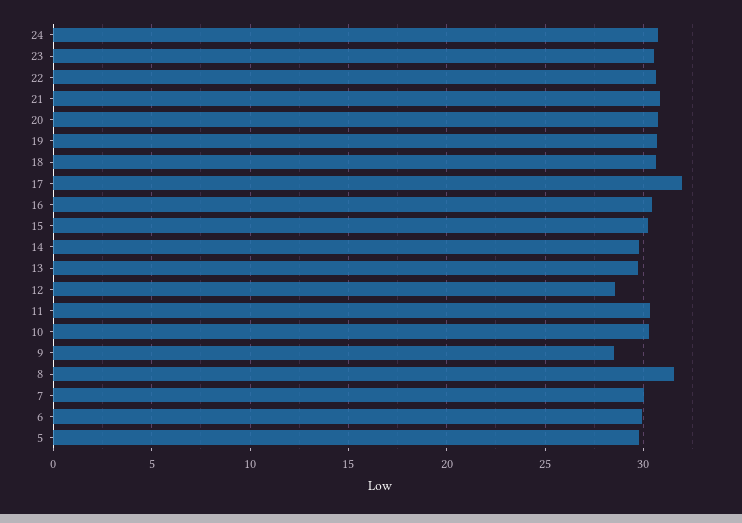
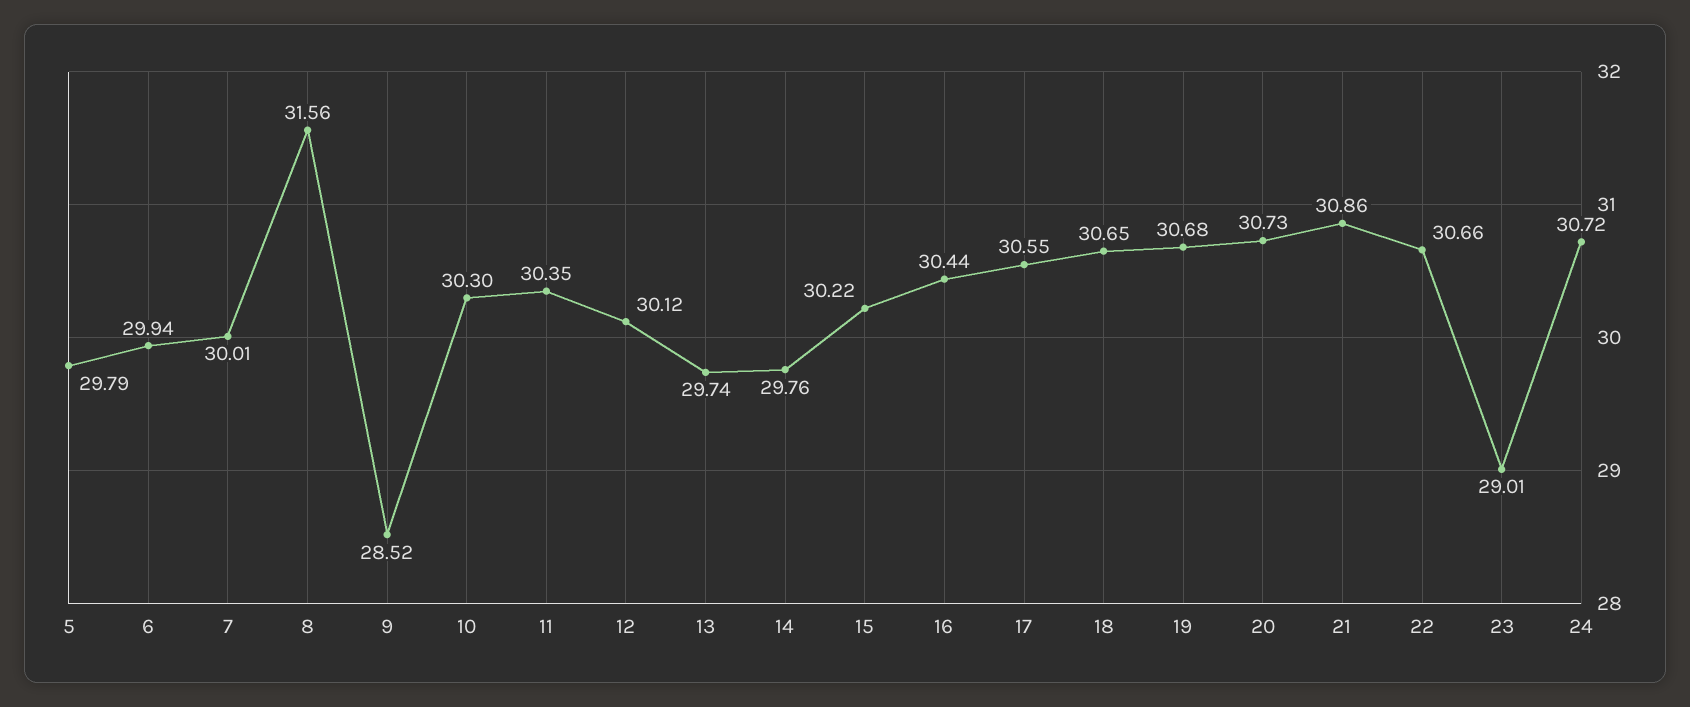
23: 30.5 -> 29.01
17: 32 -> 30.55
12: 28.5 -> 30.12

